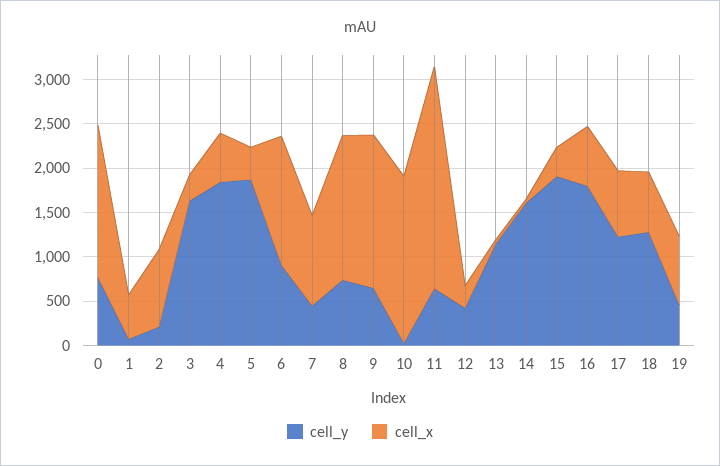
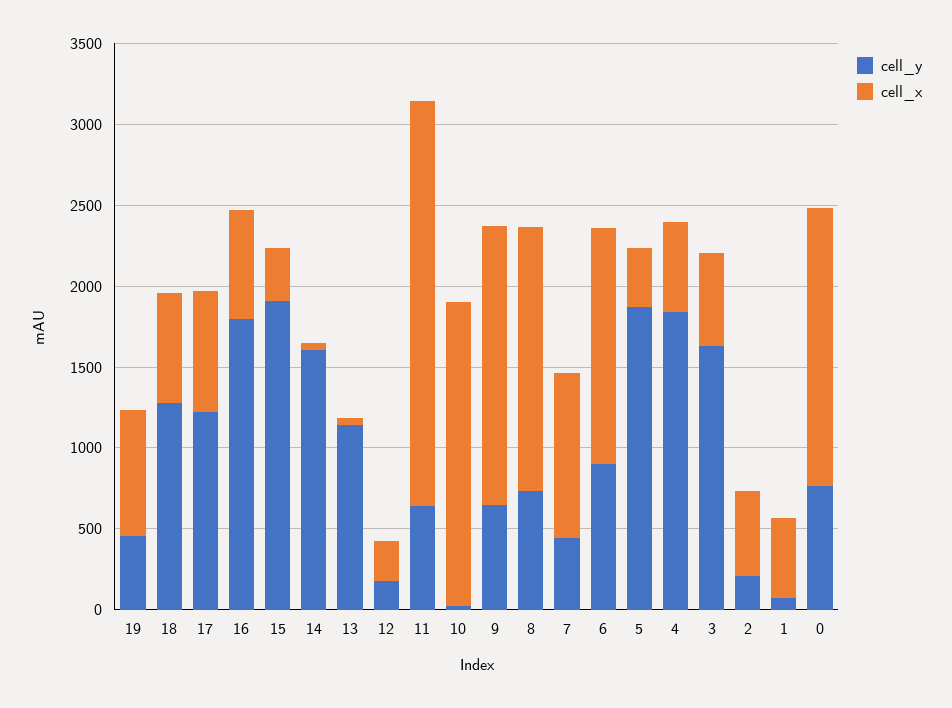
cell_x, 2: 900 -> 500
cell_x, 3: 300 -> 600
cell_y, 12: 400 -> 200

